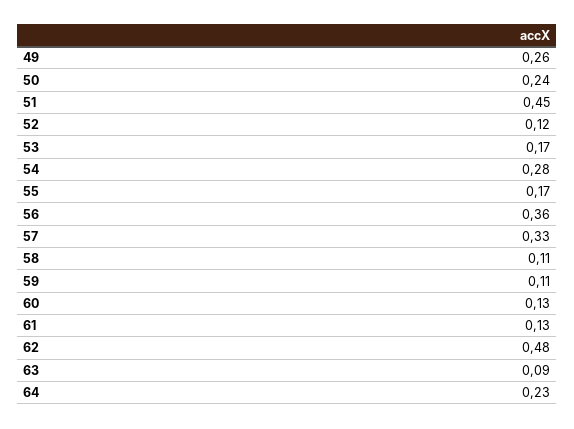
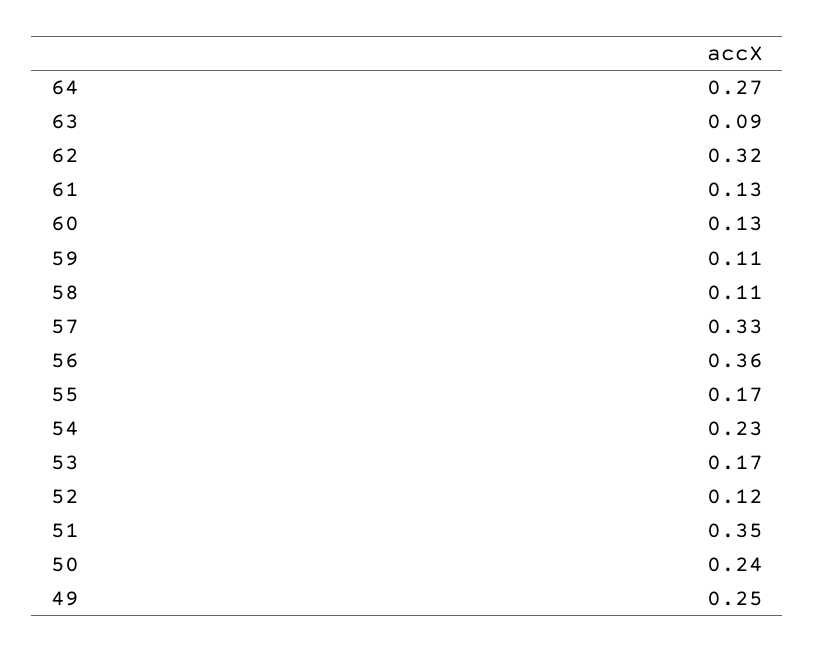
49: 0.26 -> 0.25
51: 0.45 -> 0.35
54: 0.28 -> 0.23
62: 0.48 -> 0.32
64: 0.23 -> 0.27

